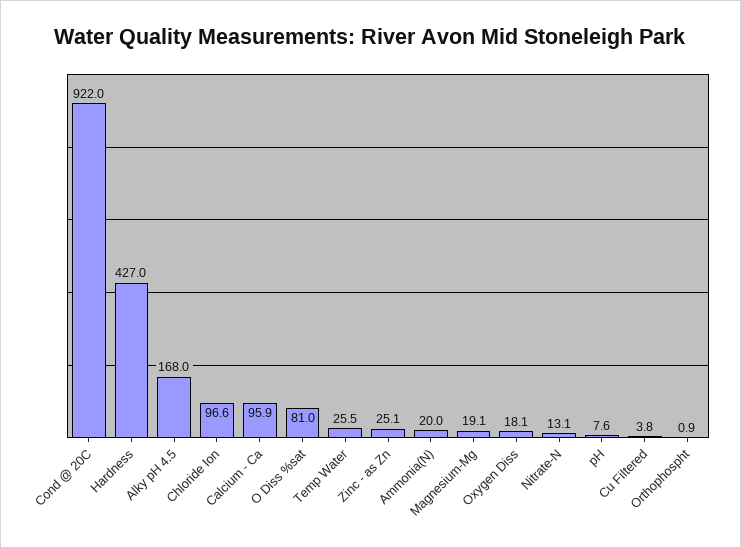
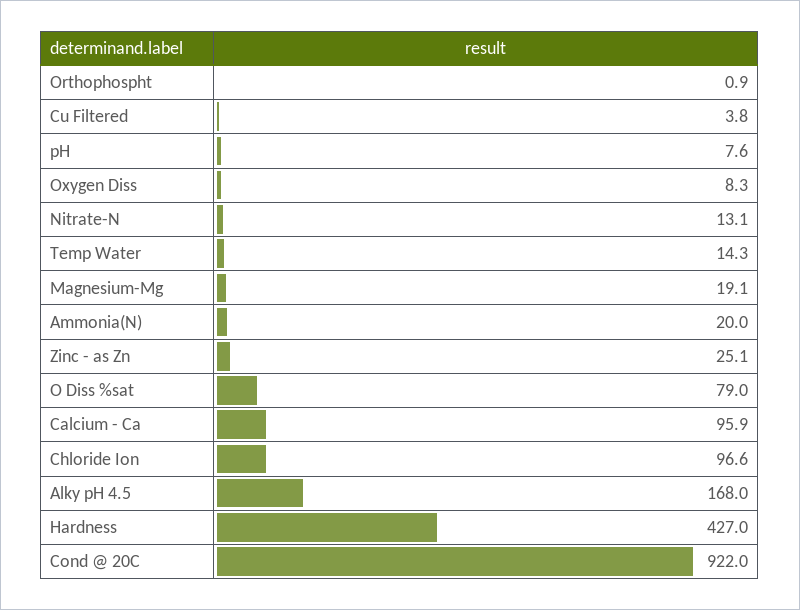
O Diss %sat: 81 -> 79
Temp Water: 25.5 -> 14.3
Oxygen Diss: 18.1 -> 8.3

